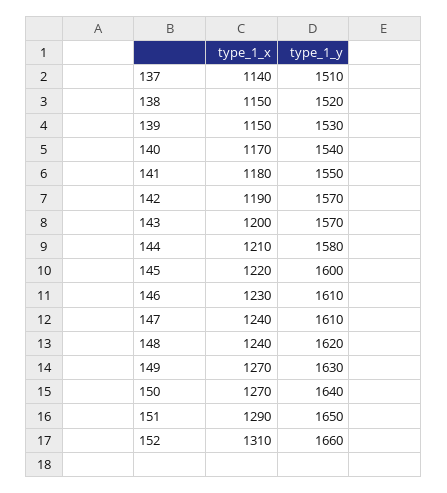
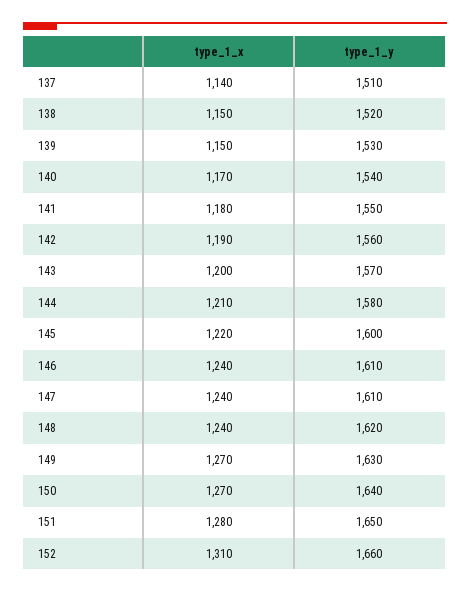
type_1_y, 142: 1570 -> 1560
type_1_x, 146: 1230 -> 1240
type_1_x, 151: 1290 -> 1280

